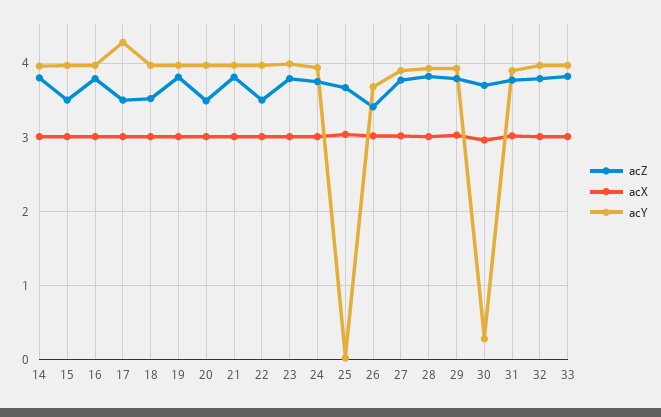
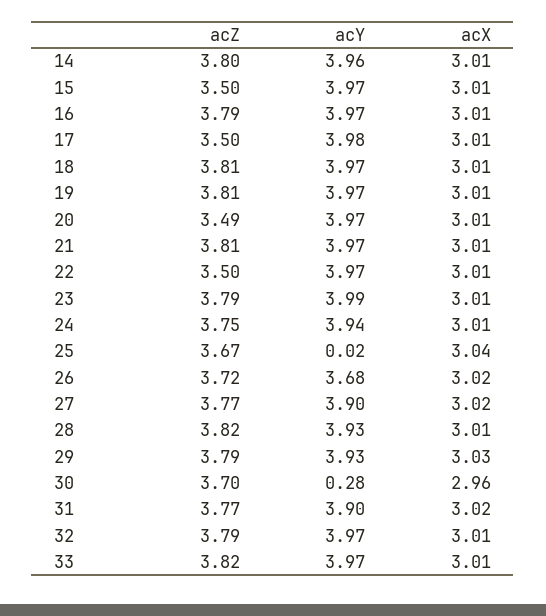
acY, 17: 4.3 -> 3.98
acZ, 18: 3.5 -> 3.81
acZ, 26: 3.4 -> 3.72

